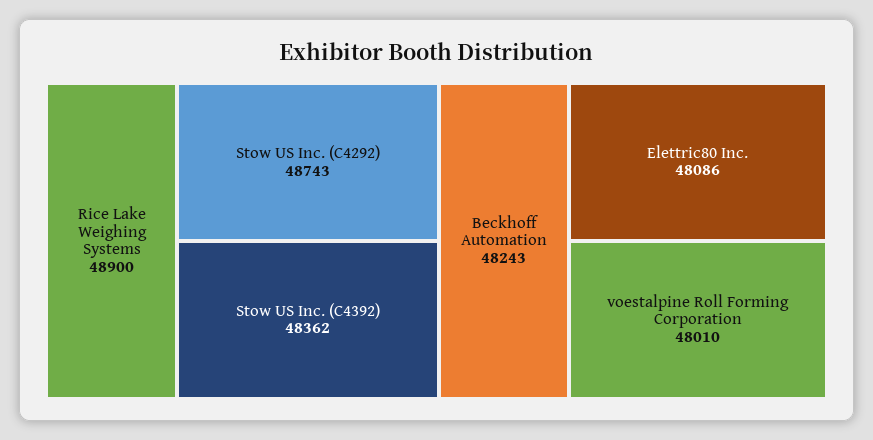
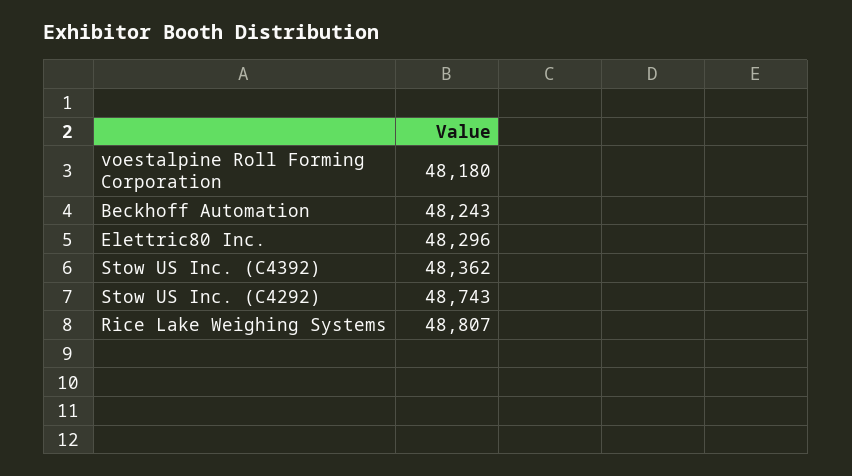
Rice Lake Weighing Systems: 48900 -> 48807
Elettric80 Inc.: 48086 -> 48296
voestalpine Roll Forming Corporation: 48010 -> 48180

